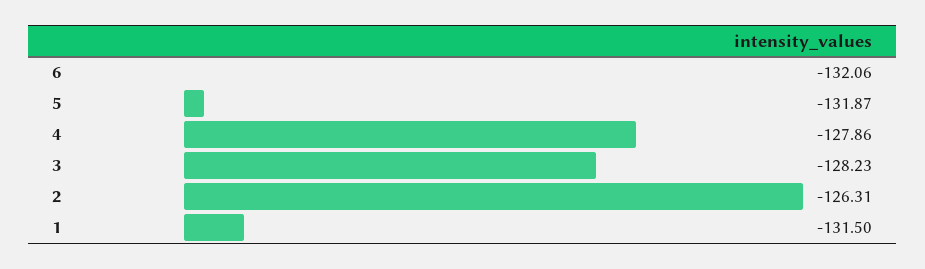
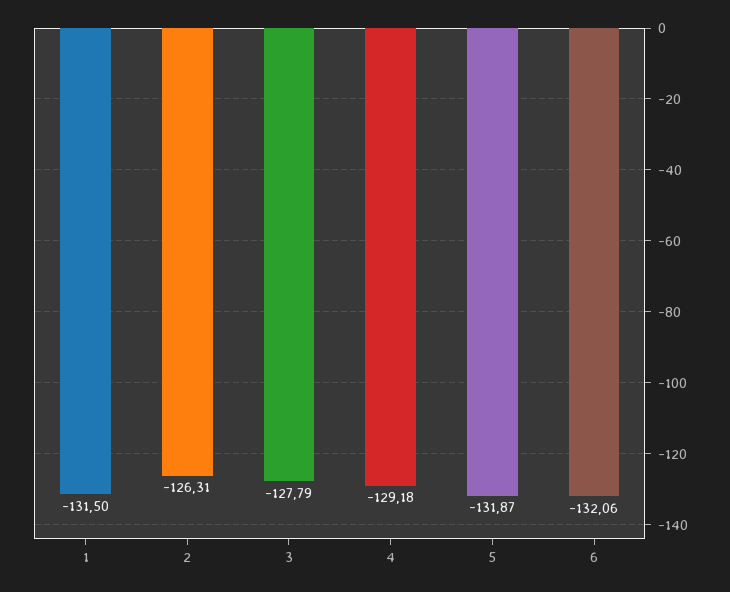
4: -127.86 -> -129.18
3: -128.23 -> -127.79

